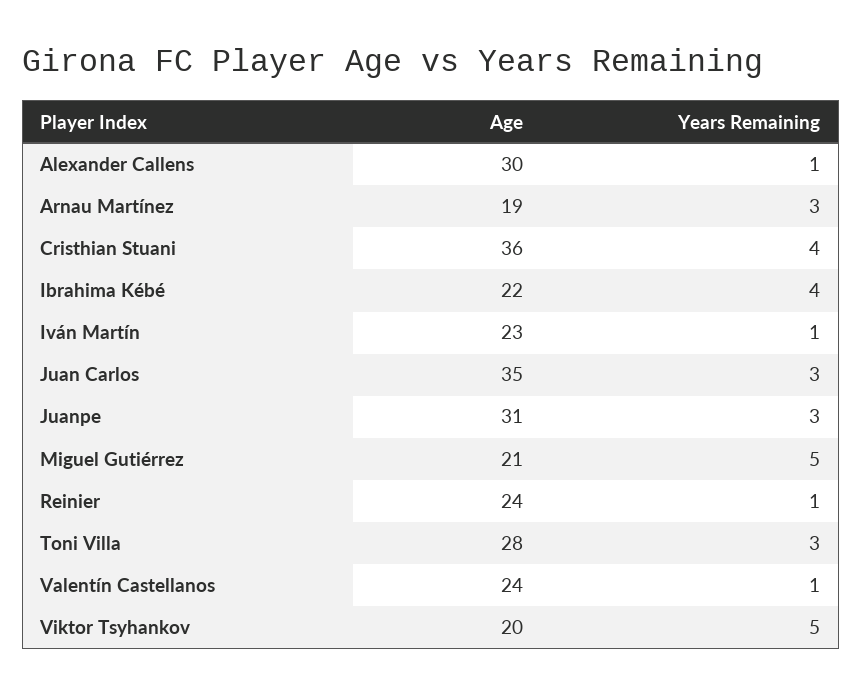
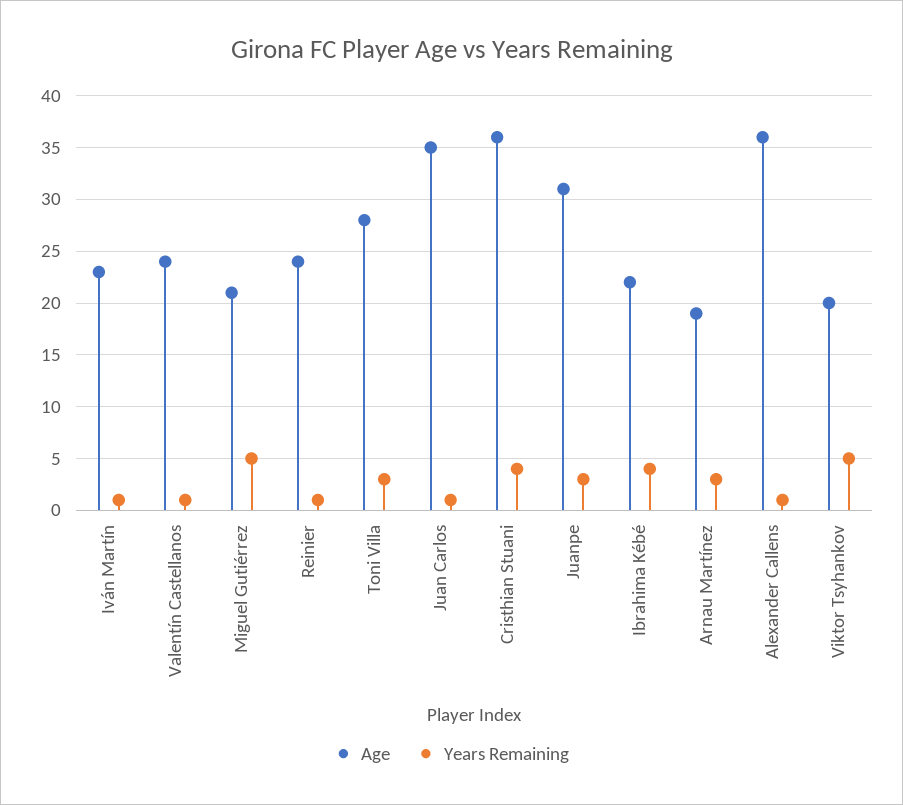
Age, Alexander Callens: 30 -> 36
Years Remaining, Juan Carlos: 3 -> 1

